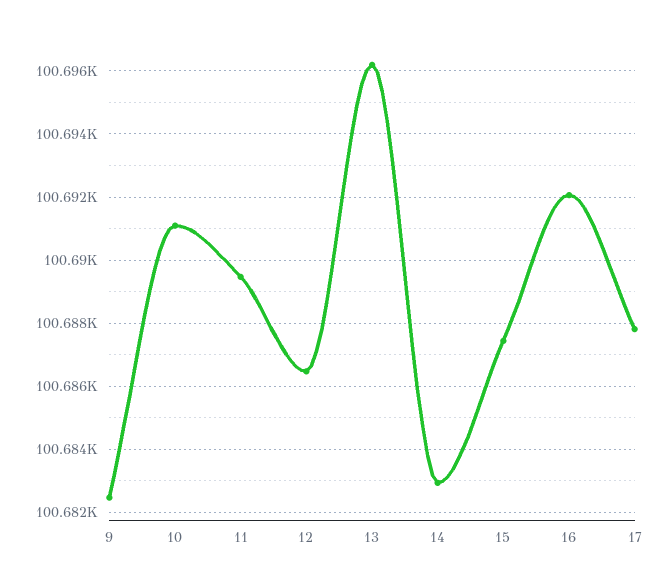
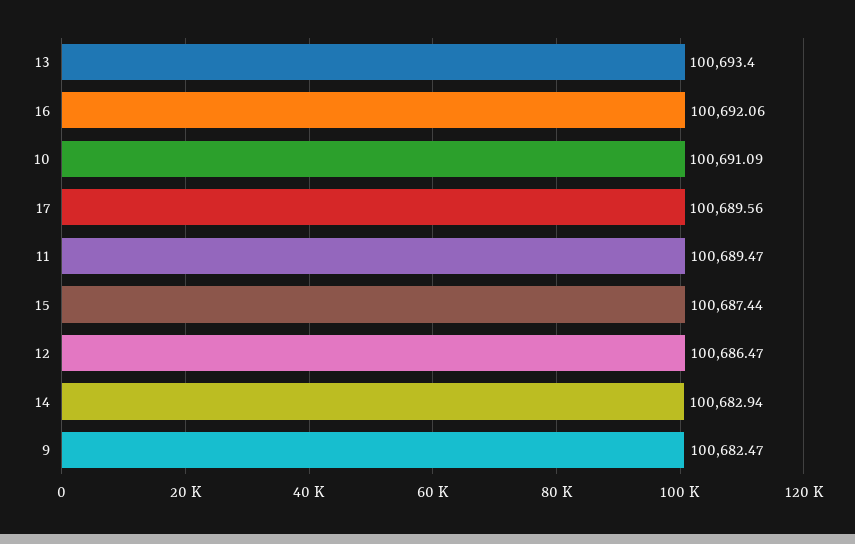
13: 100696.2 -> 100693.4
17: 100687.8 -> 100689.56

